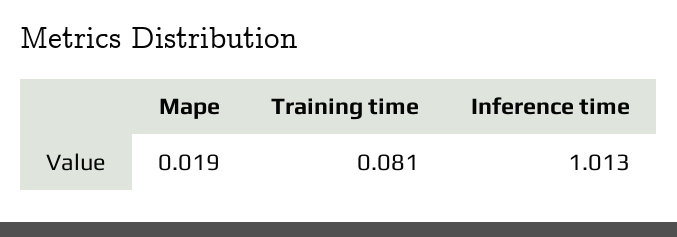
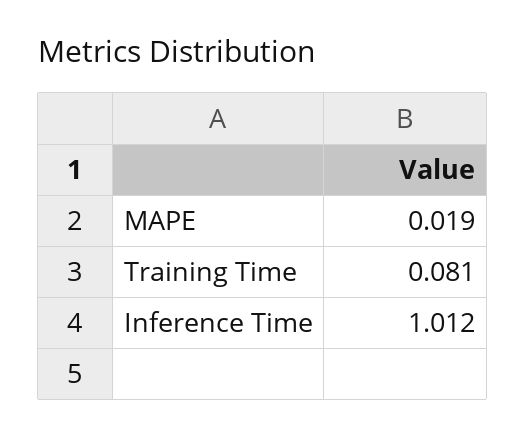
Inference time: 1.013 -> 1.012

